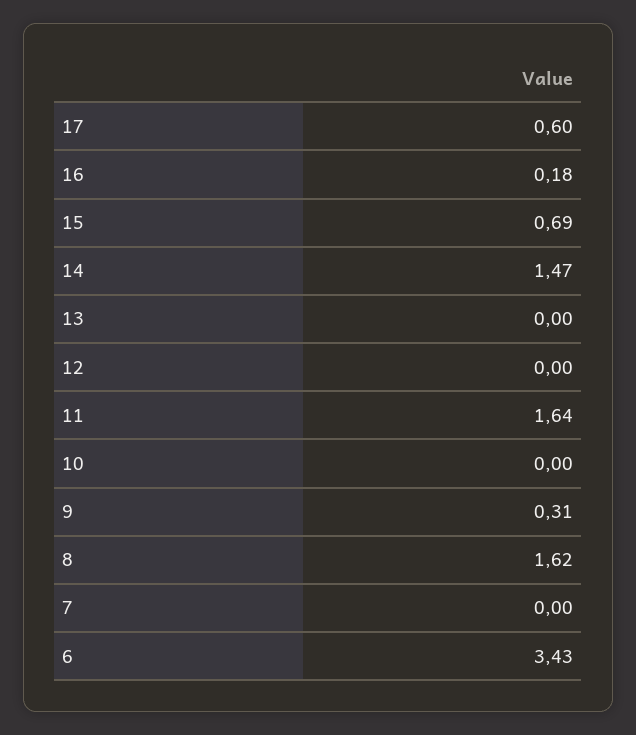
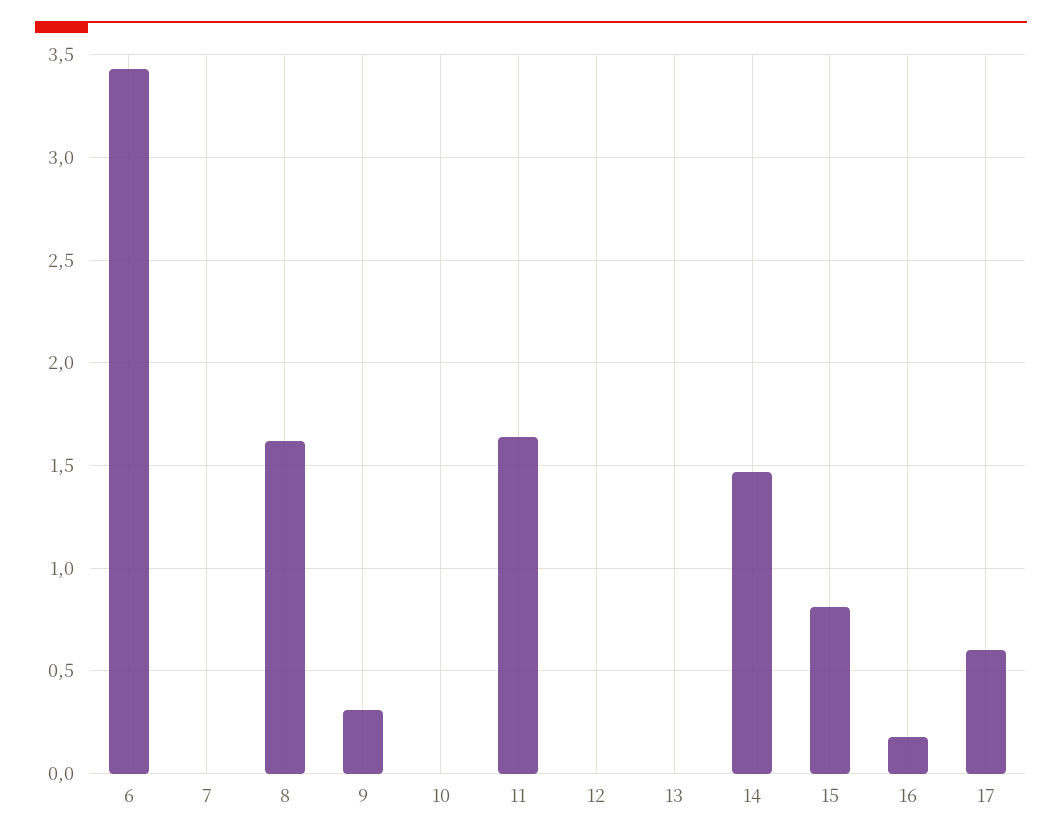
15: 0.69 -> 0.8

